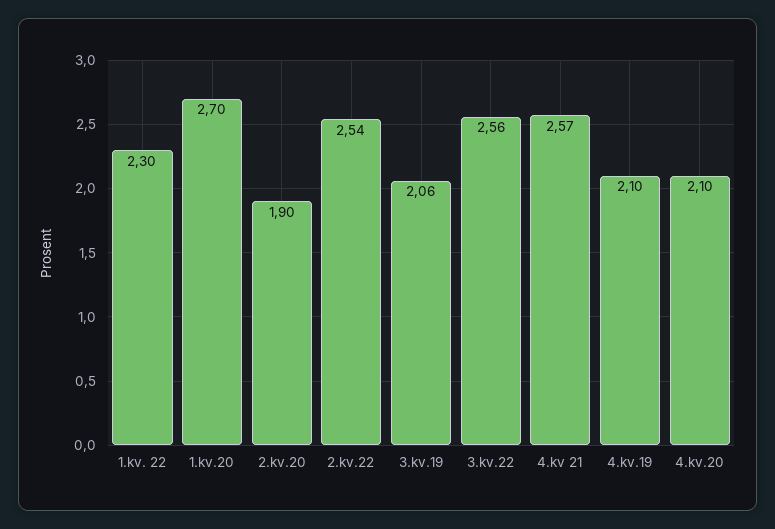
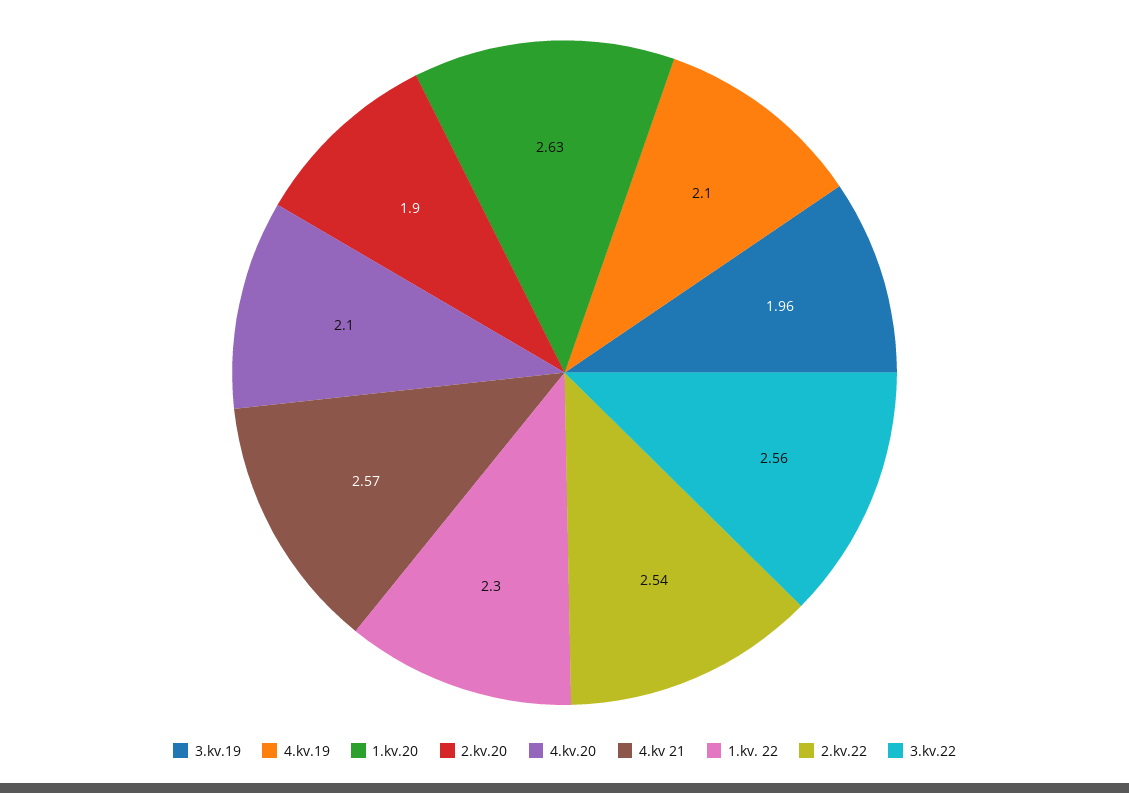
1.kv.20: 2.7 -> 2.63
3.kv.19: 2.06 -> 1.96

